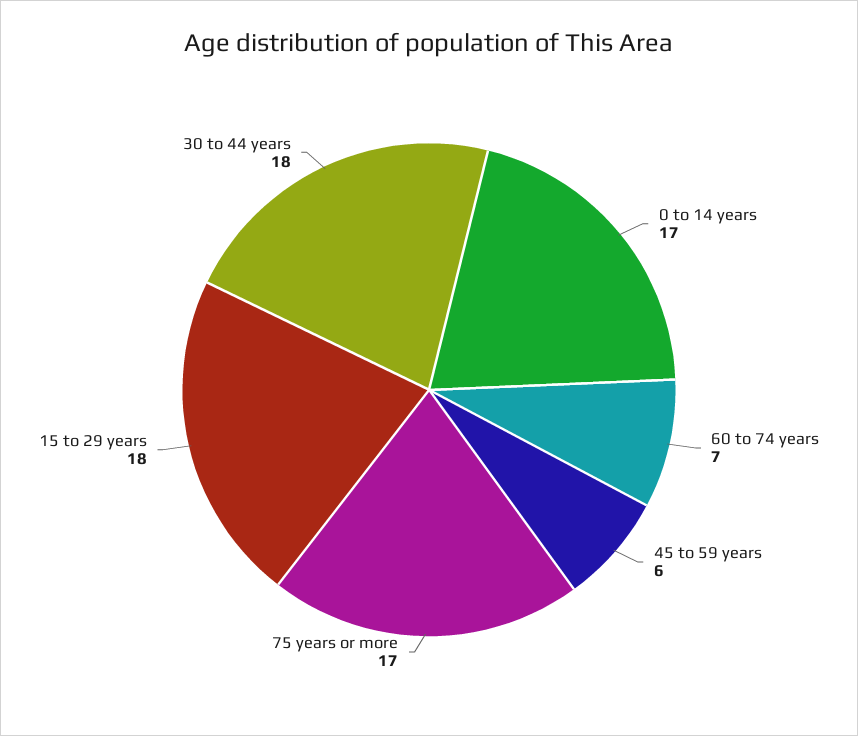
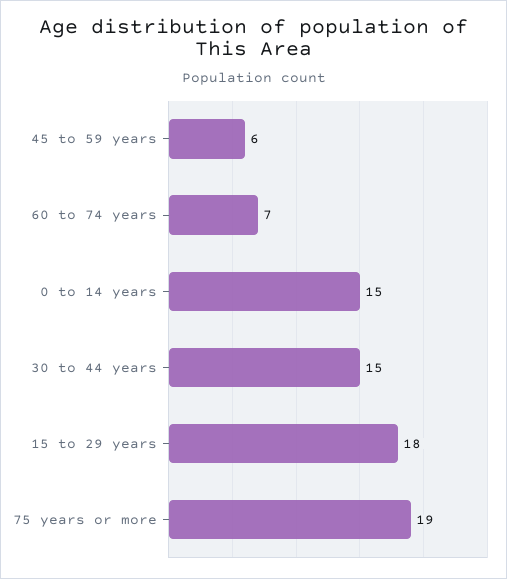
0 to 14 years: 17 -> 15
75 years or more: 17 -> 19
30 to 44 years: 18 -> 15

